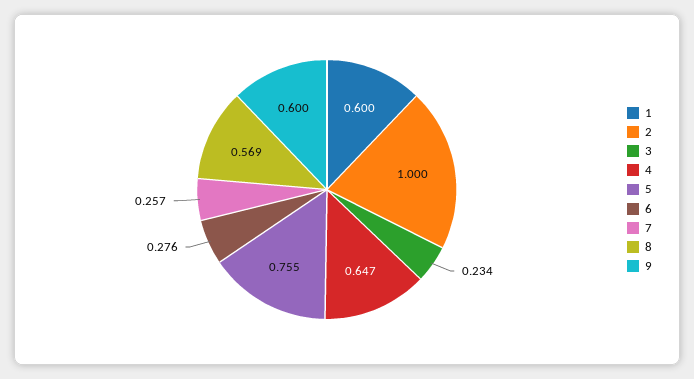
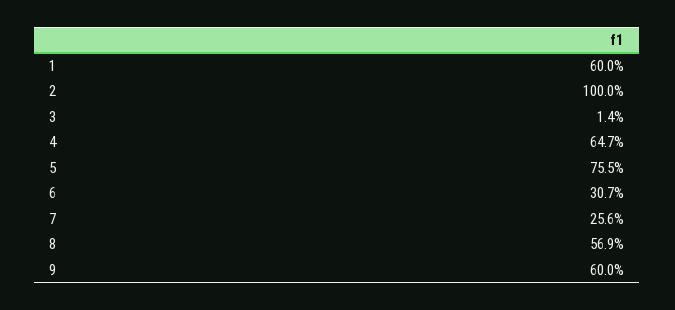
3: 0.234 -> 0.014
6: 0.276 -> 0.307
7: 0.257 -> 0.256

